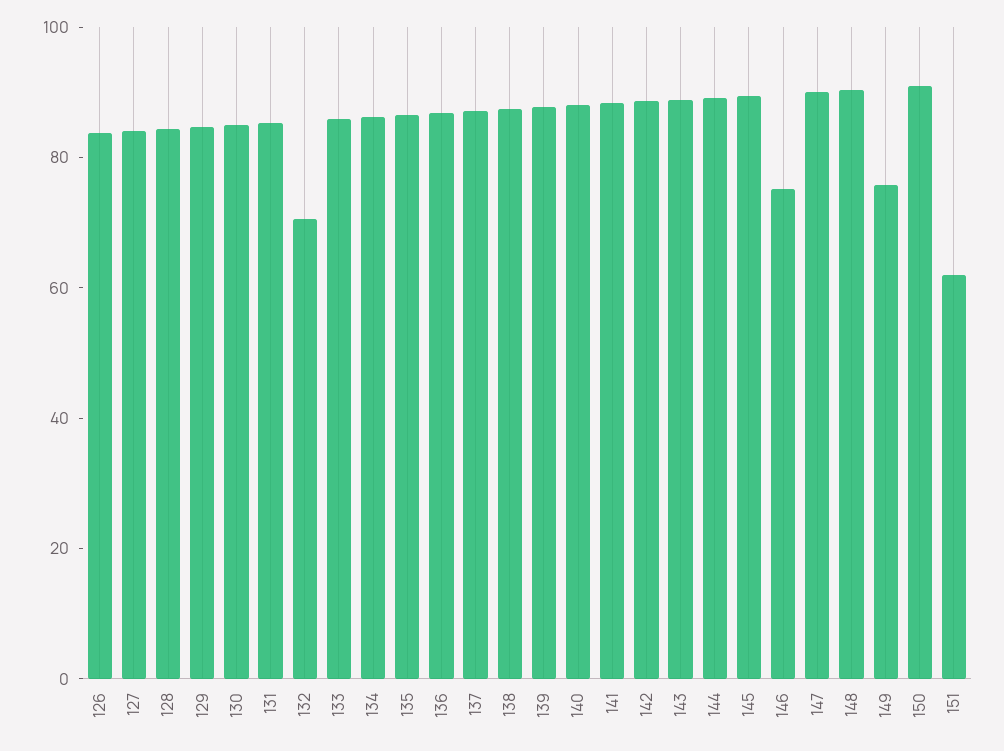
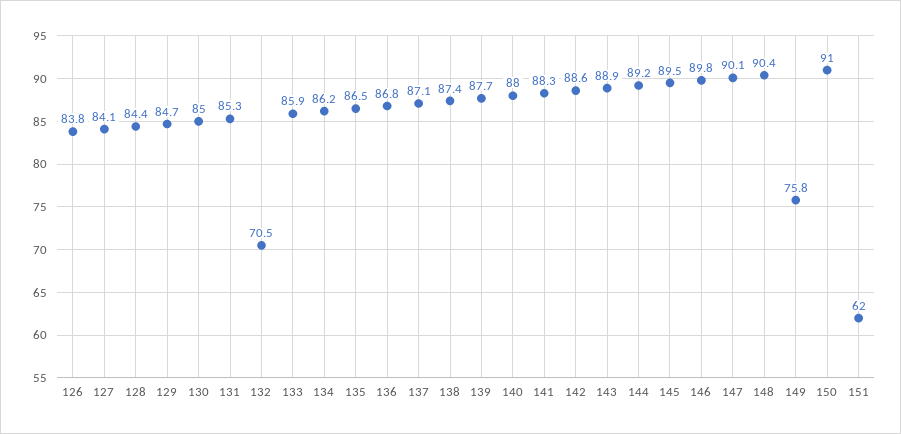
146: 75 -> 89.8

